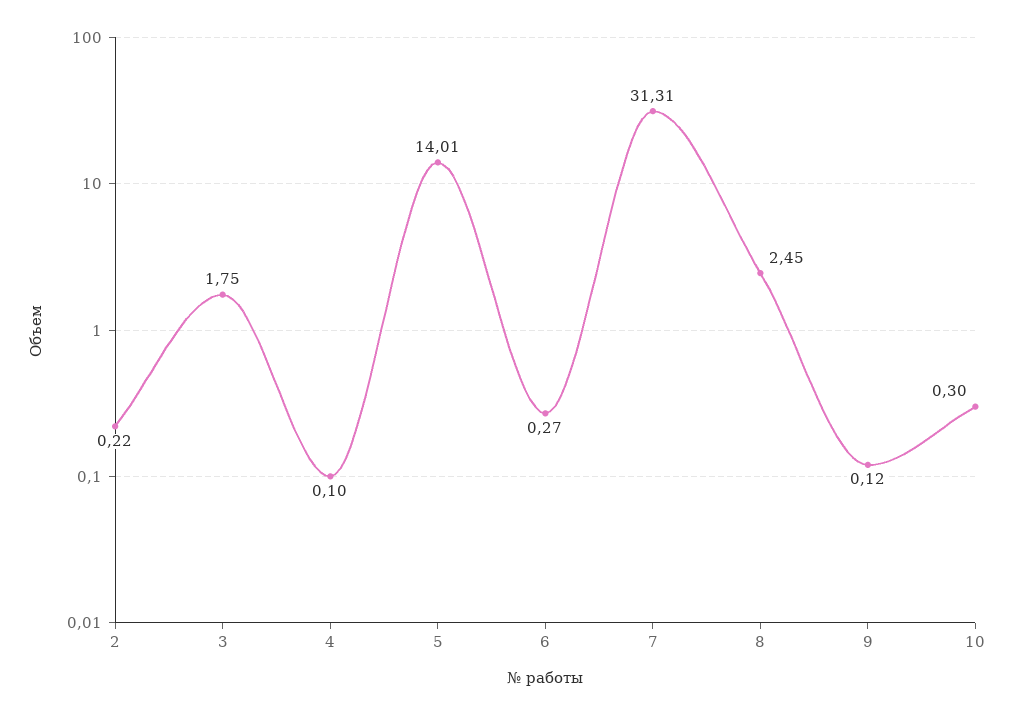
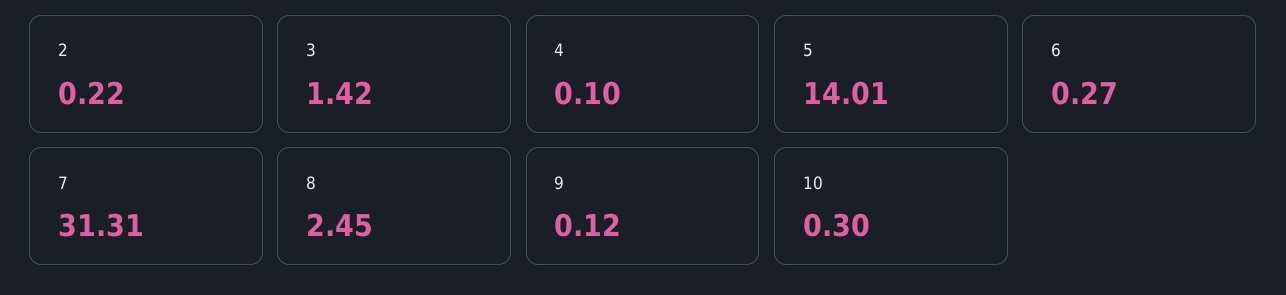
3: 1.75 -> 1.42

